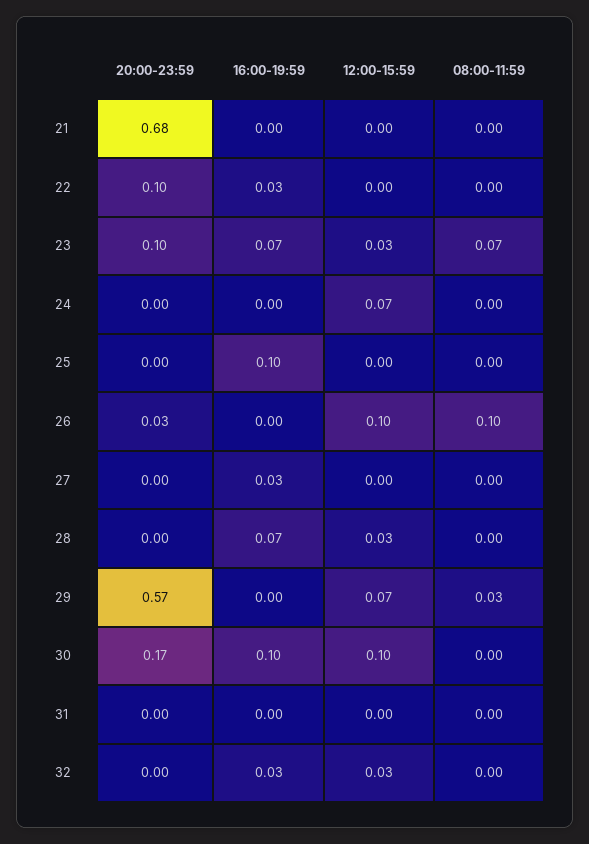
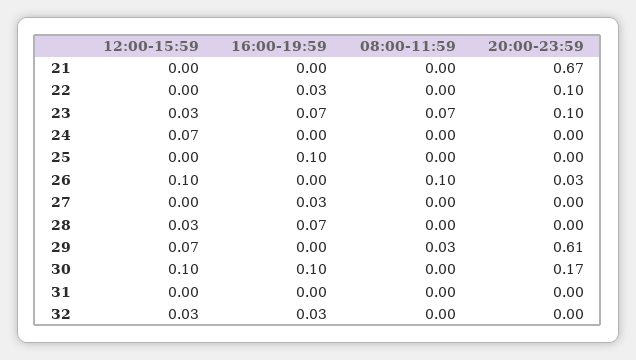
20:00-23:59, 21: 0.68 -> 0.67
20:00-23:59, 29: 0.57 -> 0.61

